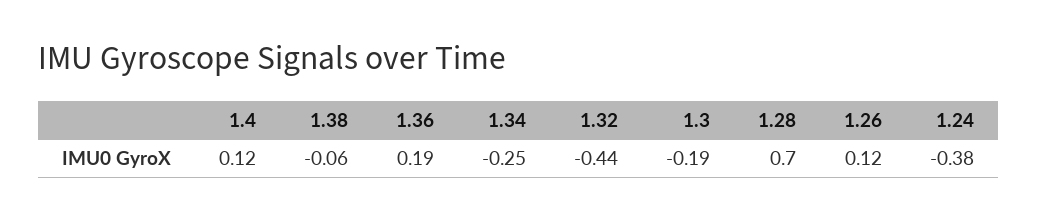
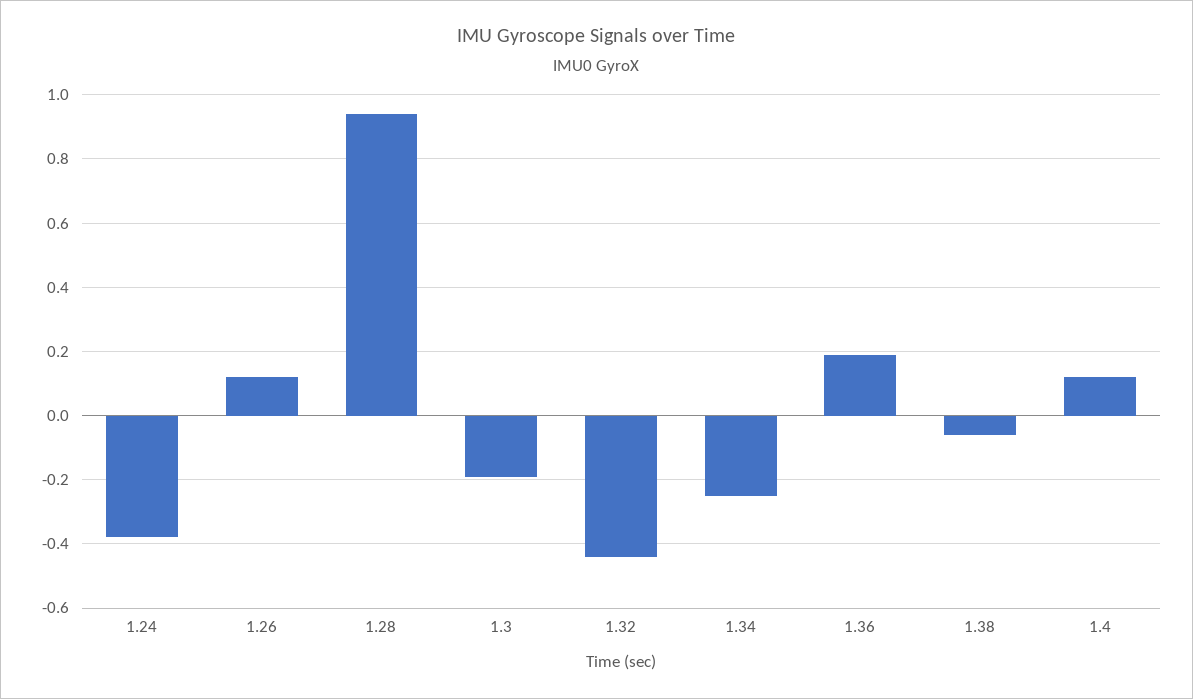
1.28: 0.7 -> 0.95

